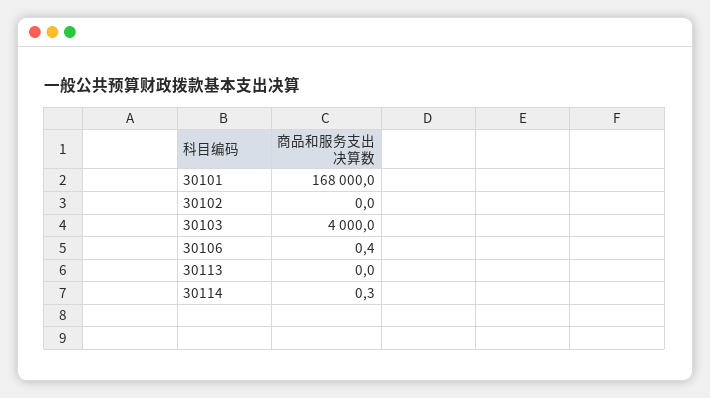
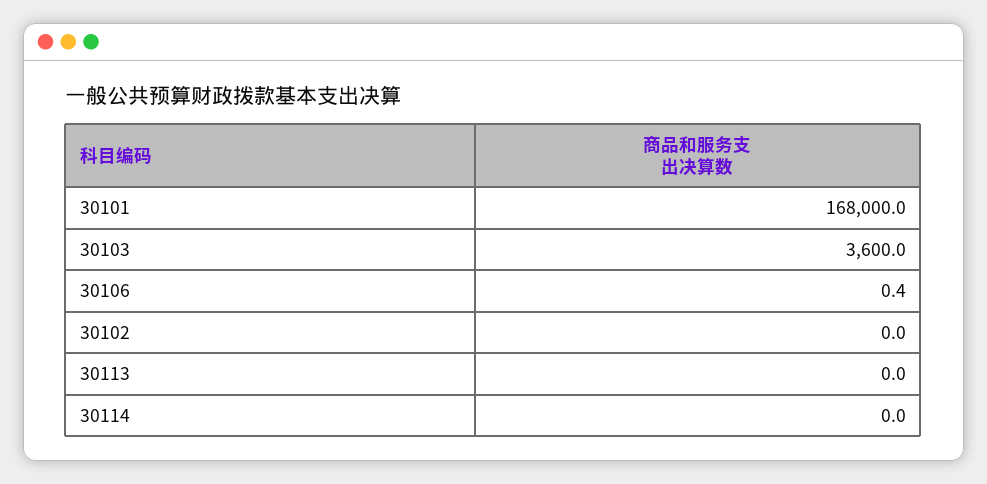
30103: 4000 -> 3600
30114: 0.3 -> 0

